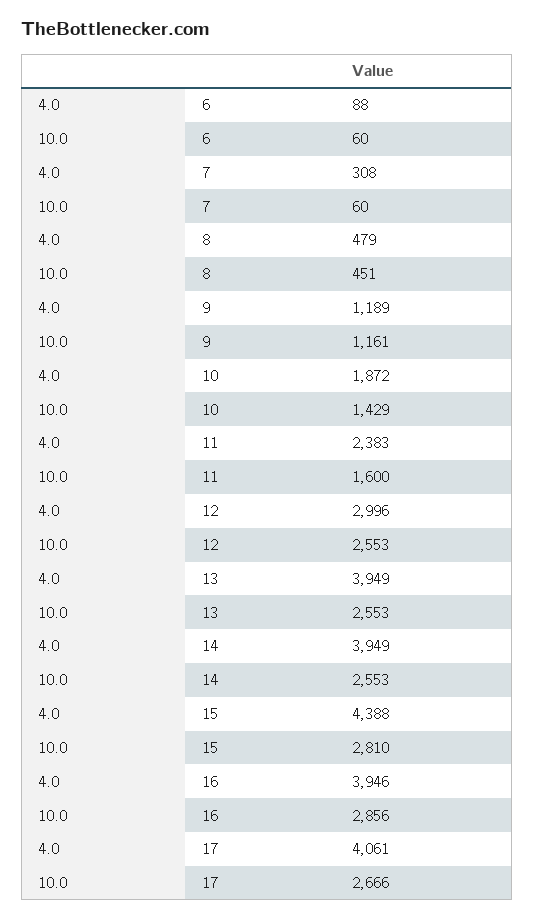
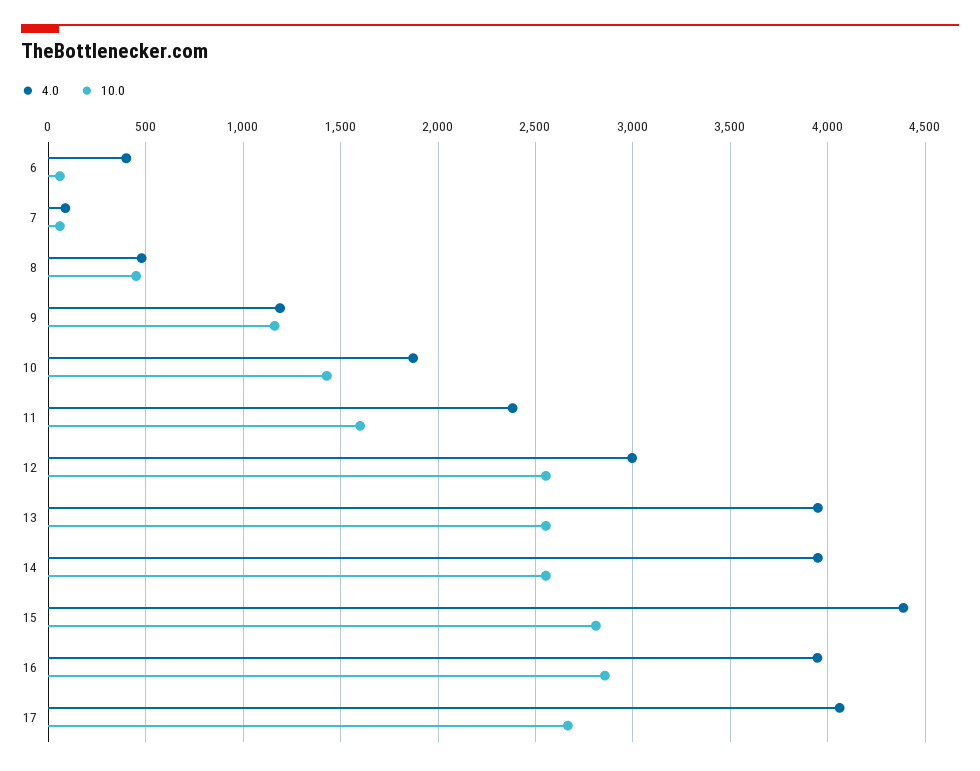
4.0, 6: 88 -> 400
4.0, 7: 308 -> 100

